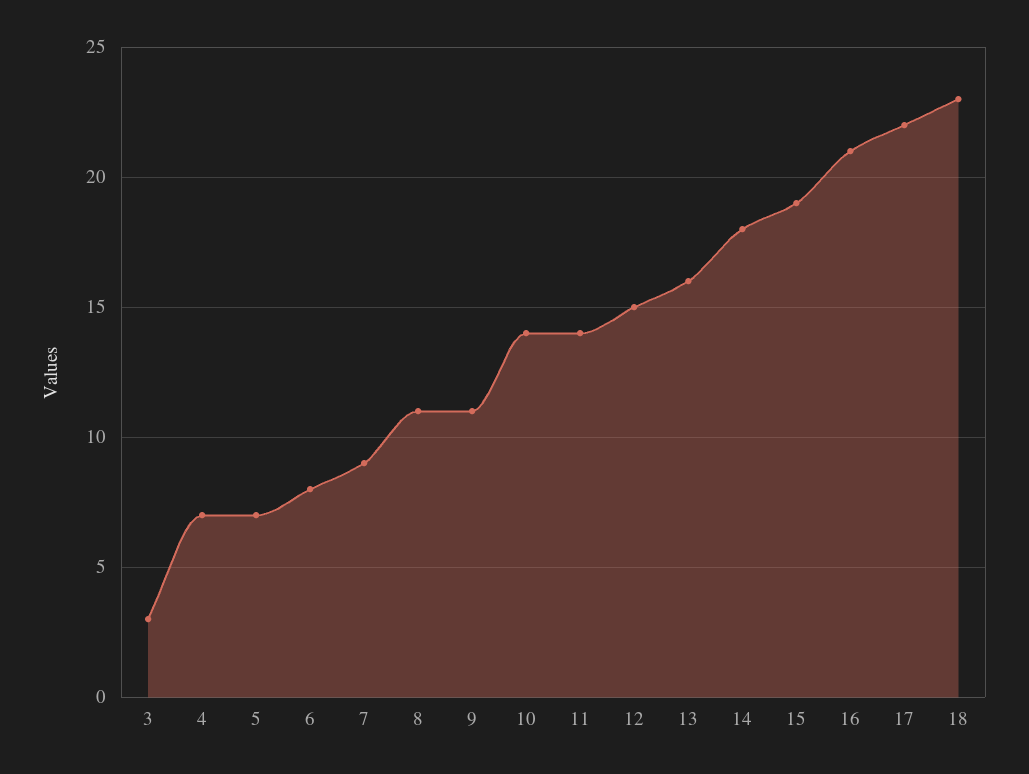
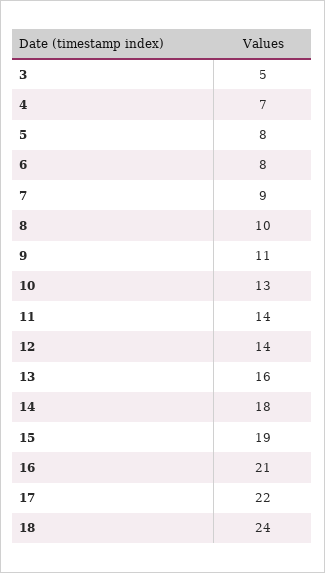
3: 3 -> 5
5: 7 -> 8
8: 11 -> 10
10: 14 -> 13
12: 15 -> 14
18: 23 -> 24

